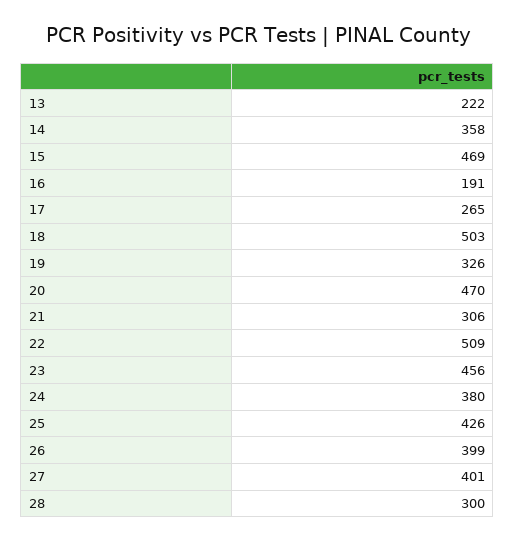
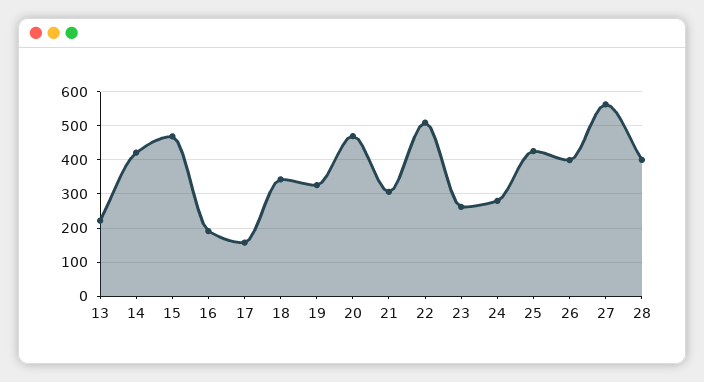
14: 358 -> 420
17: 265 -> 160
18: 503 -> 340
23: 456 -> 260
24: 380 -> 280
27: 401 -> 560
28: 300 -> 400

